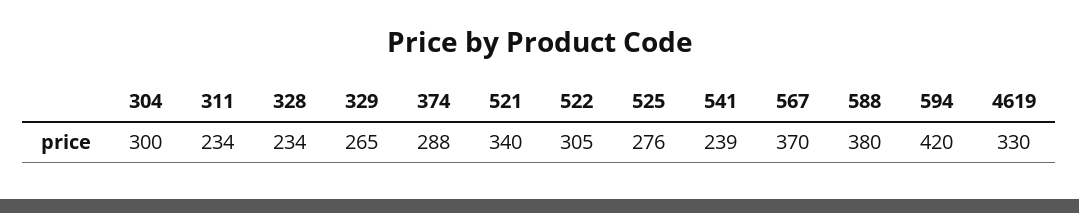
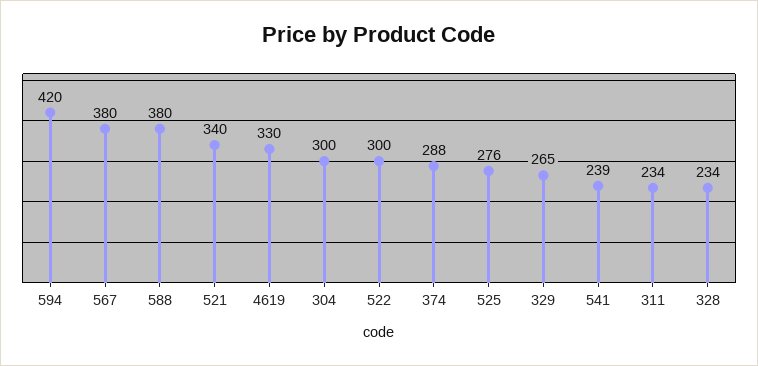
522: 305 -> 300
567: 370 -> 380

